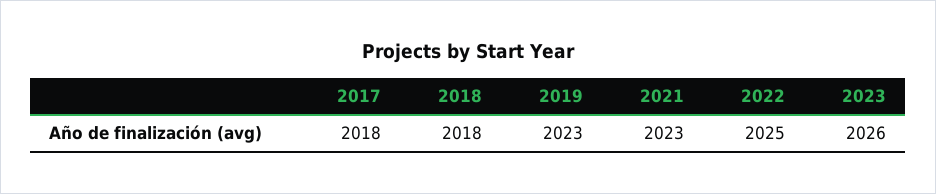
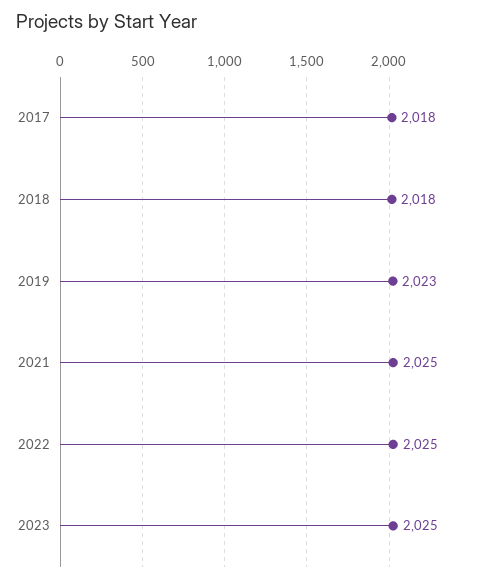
2021: 2023 -> 2025
2023: 2026 -> 2025

